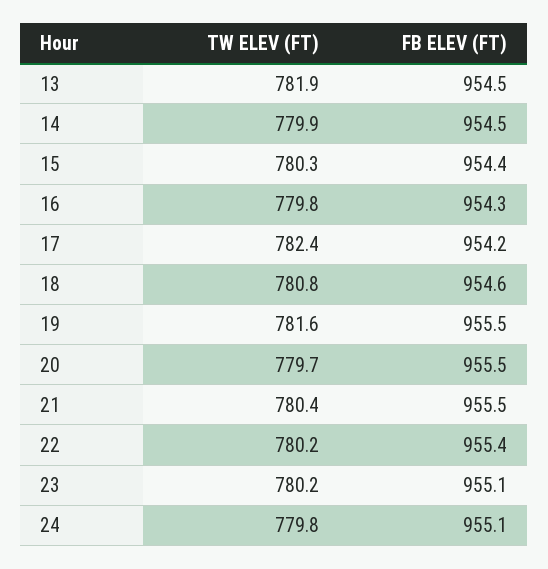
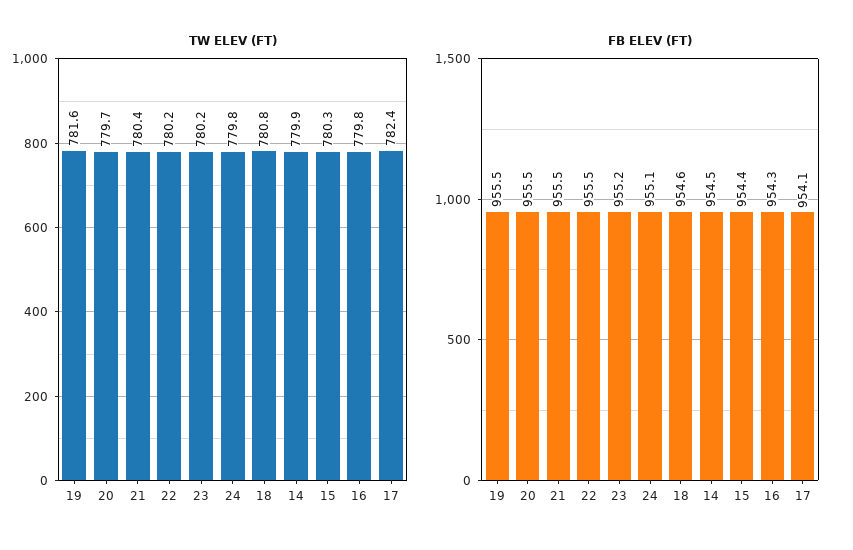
TW ELEV (FT), 13: 781.9 -> none
FB ELEV (FT), 13: 954.5 -> none
FB ELEV (FT), 17: 954.2 -> 954.1
FB ELEV (FT), 22: 955.4 -> 955.5
FB ELEV (FT), 23: 955.1 -> 955.2

